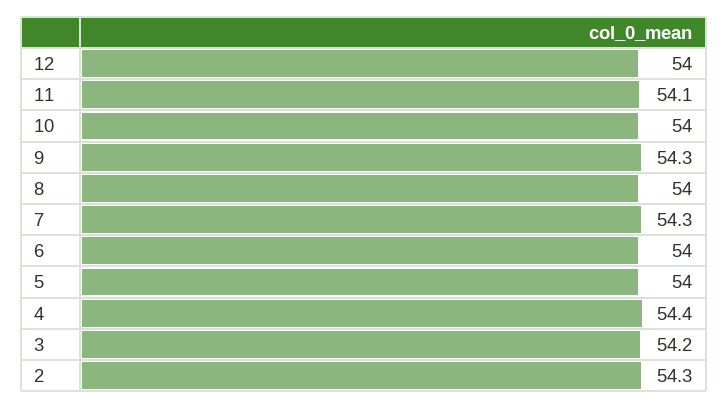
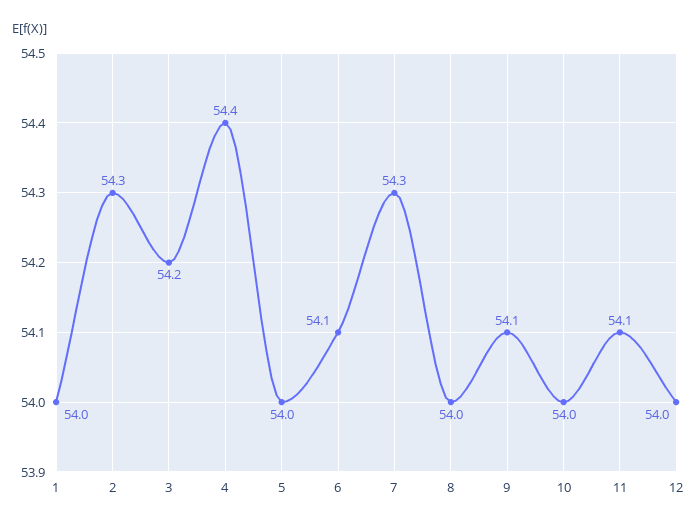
9: 54.3 -> 54.1
6: 54 -> 54.1
1: none -> 54

